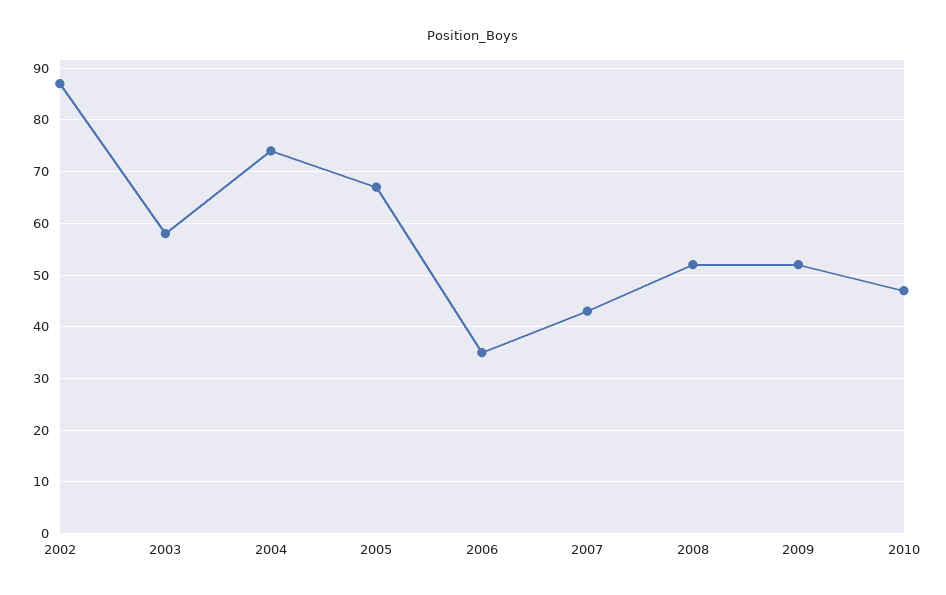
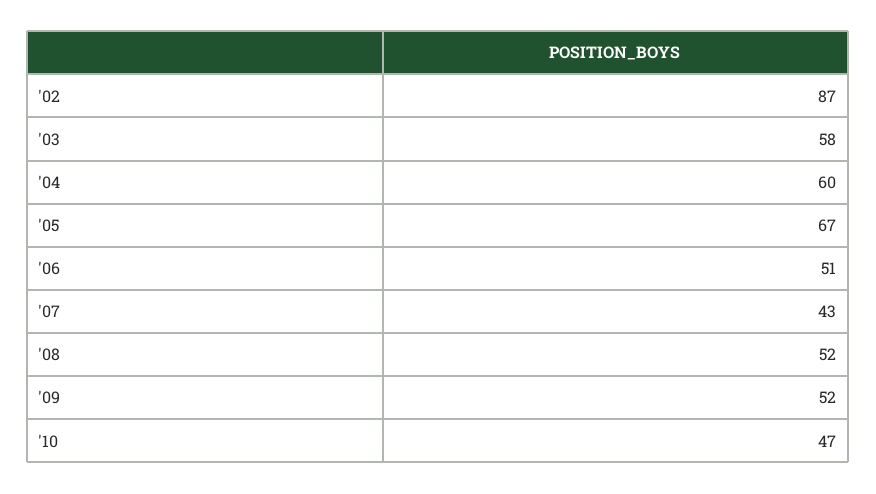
2004: 75 -> 60
2006: 35 -> 51

